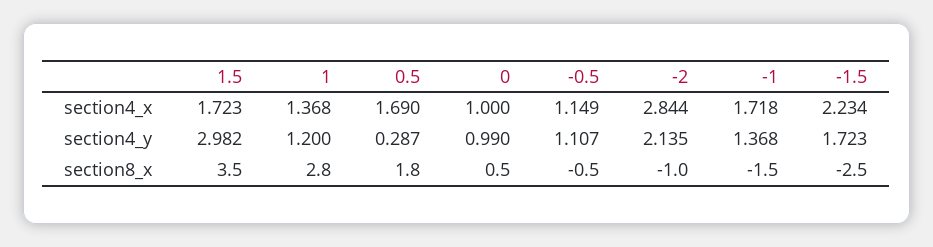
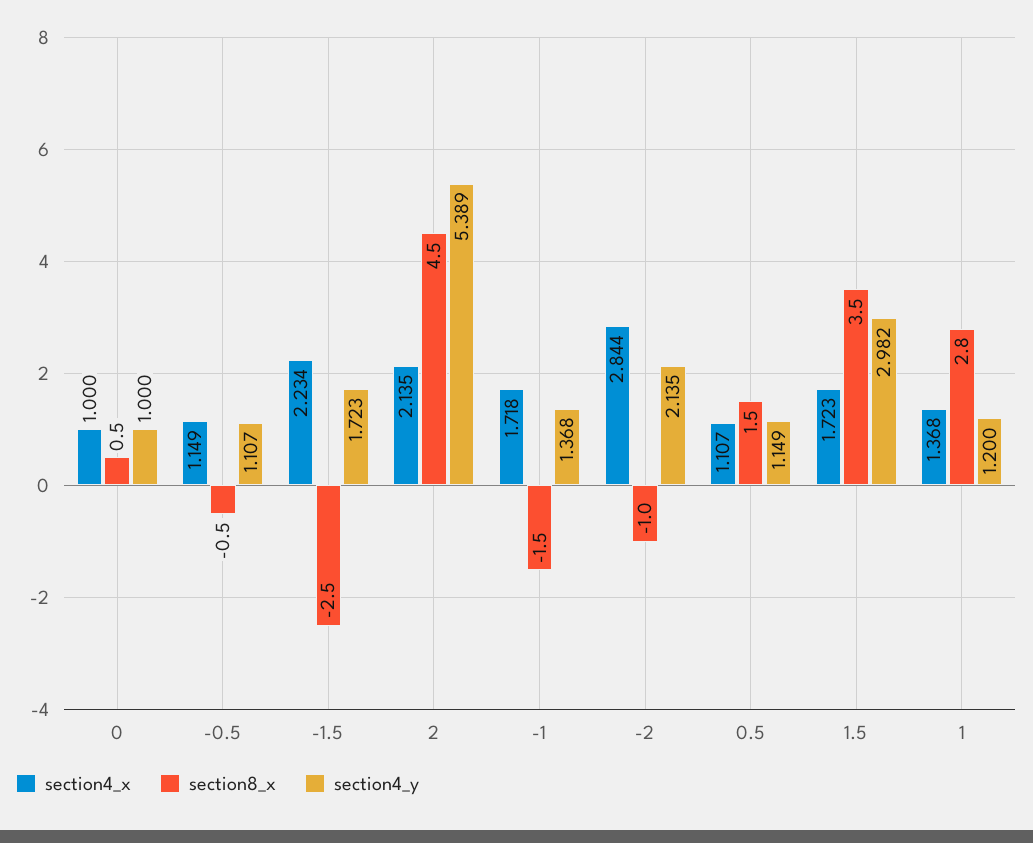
section4_x, 0.5: 1.69 -> 1.107
section4_y, 0.5: 0.287 -> 1.149
section4_y, 0: 0.99 -> 1
section8_x, 0.5: 1.8 -> 1.5
section4_x, 2: none -> 2.135
section8_x, 2: none -> 4.5
section4_y, 2: none -> 5.389

